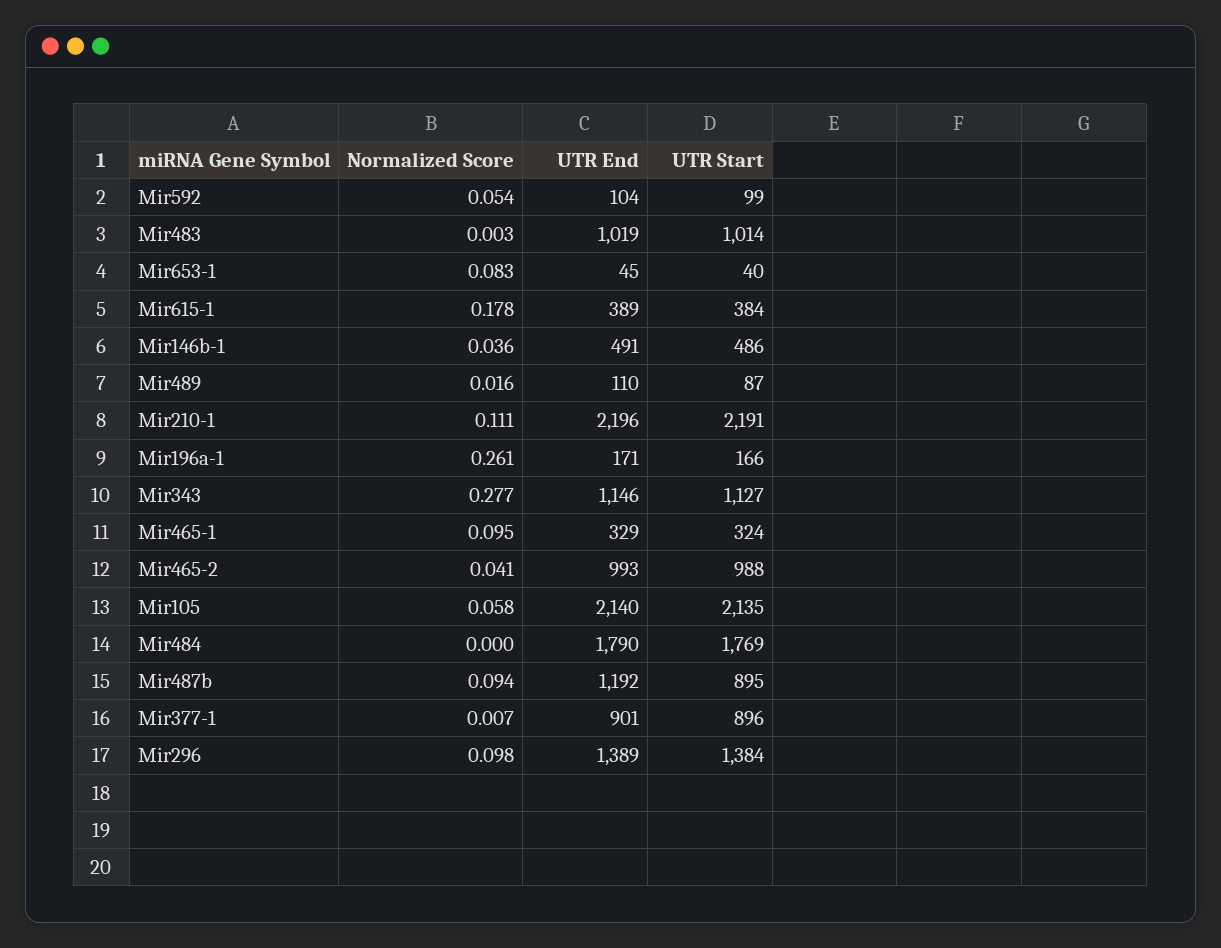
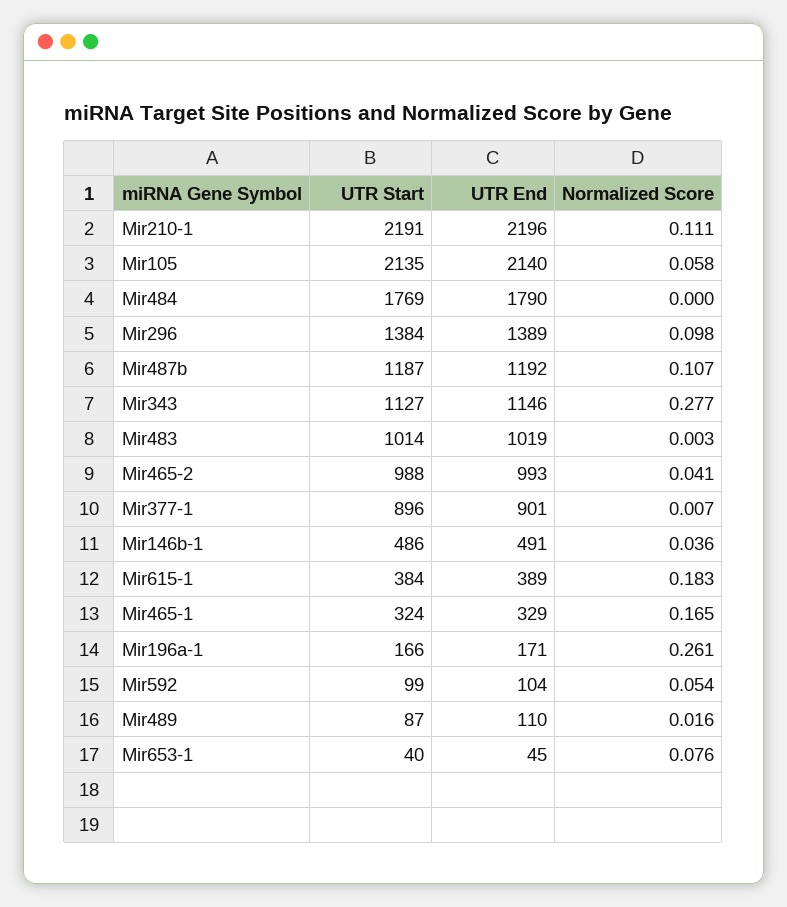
Normalized Score, Mir653-1: 0.083 -> 0.076
Normalized Score, Mir615-1: 0.178 -> 0.183
Normalized Score, Mir465-1: 0.095 -> 0.165
Normalized Score, Mir487b: 0.094 -> 0.107
UTR Start, Mir487b: 895 -> 1187

